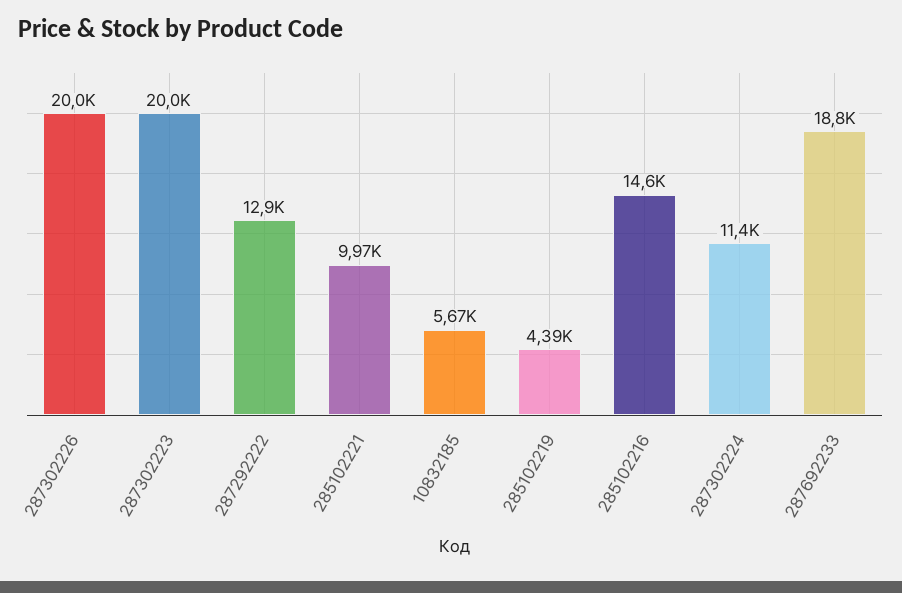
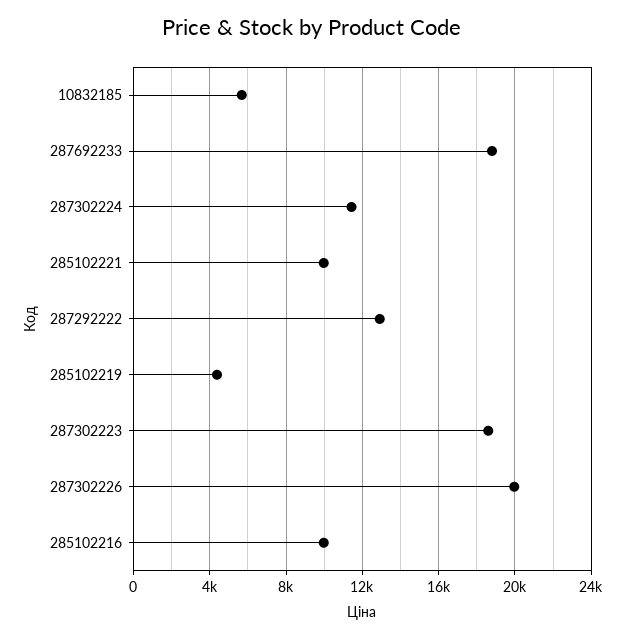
287302223: 20000 -> 18500
285102216: 14600 -> 10000

